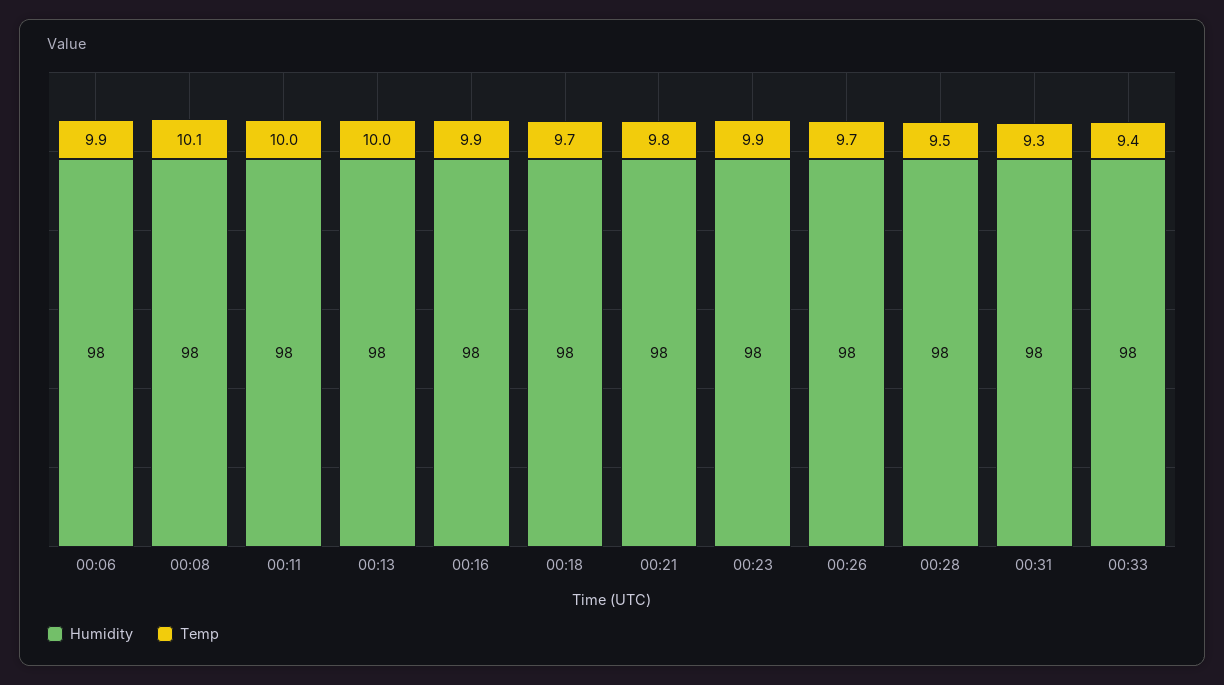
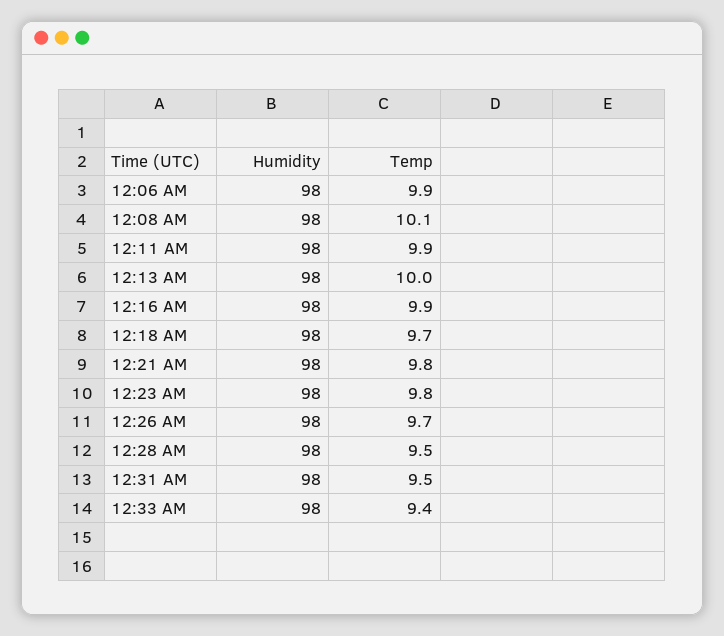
Temp, 00:11: 10 -> 9.9
Temp, 00:23: 9.9 -> 9.8
Temp, 00:31: 9.3 -> 9.5

